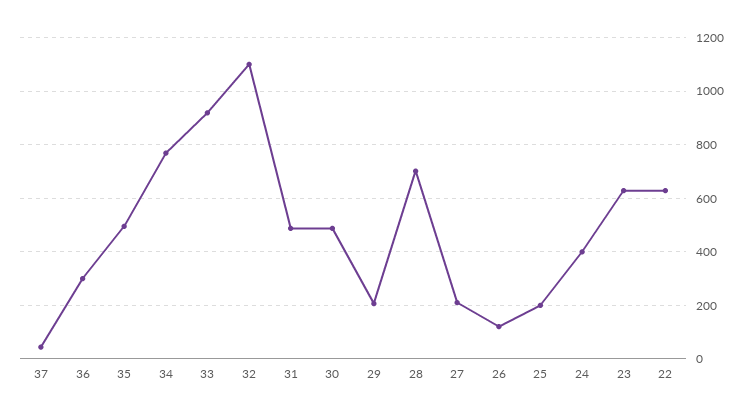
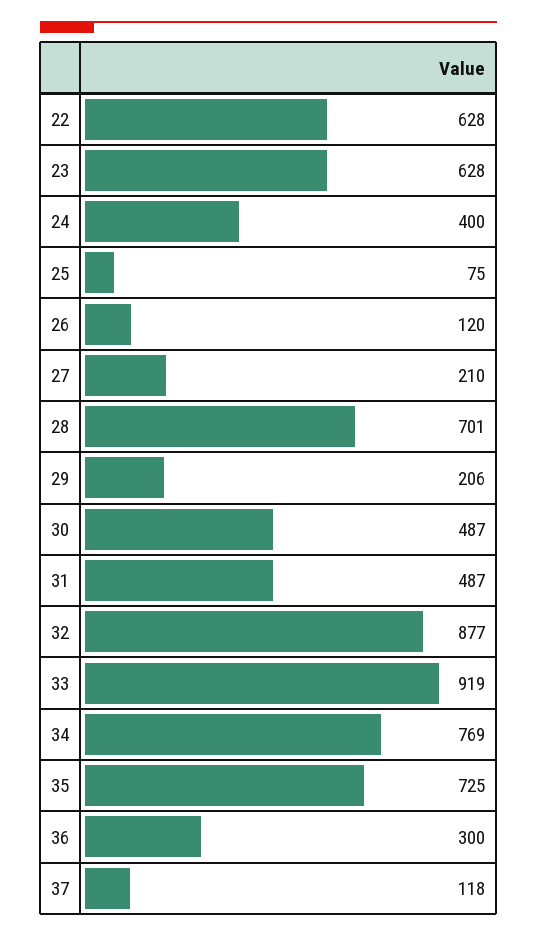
37: 50 -> 118
35: 500 -> 725
32: 1100 -> 877
25: 200 -> 75

